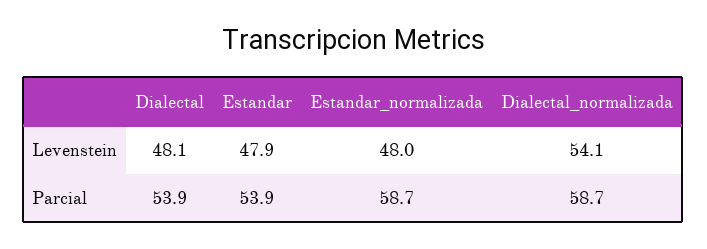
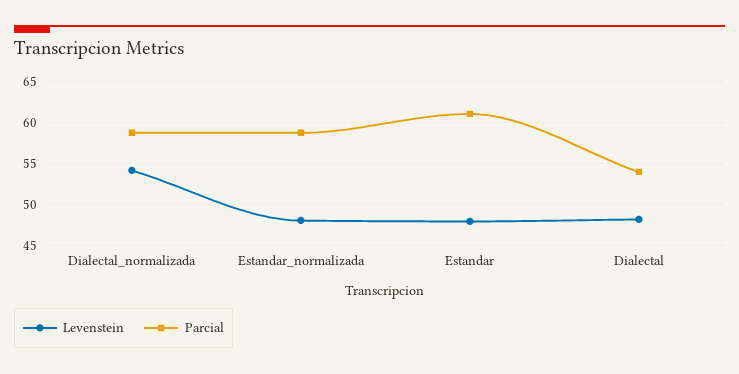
Parcial, Estandar: 53.9 -> 61

